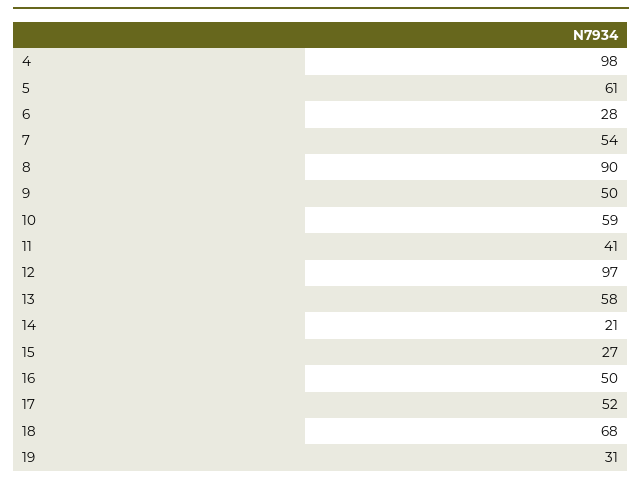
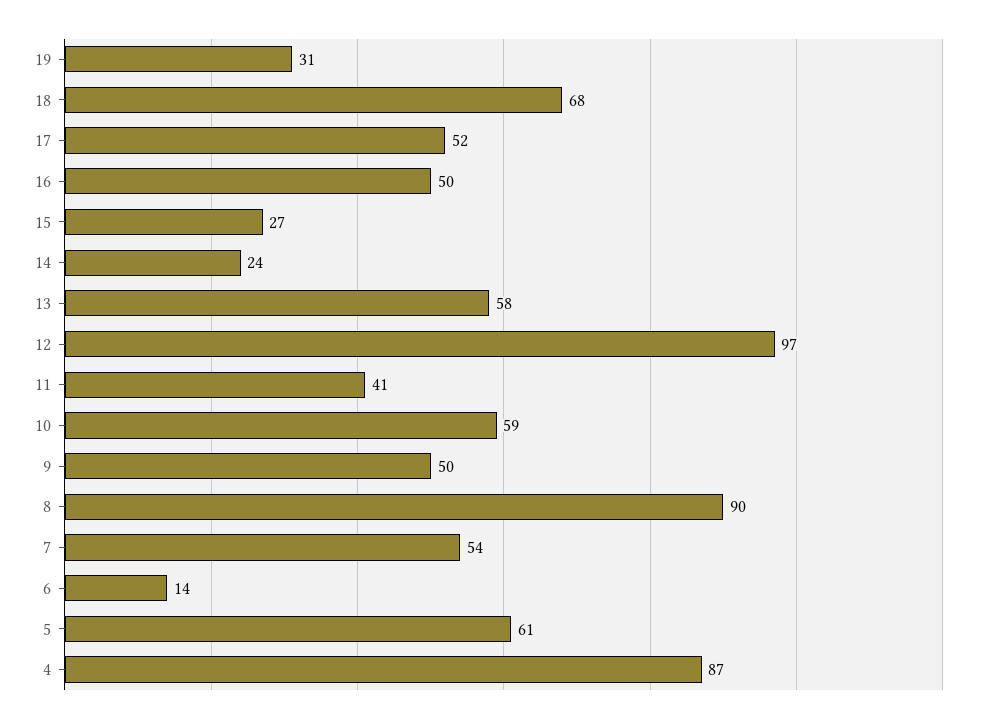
4: 98 -> 87
6: 28 -> 14
14: 21 -> 24

